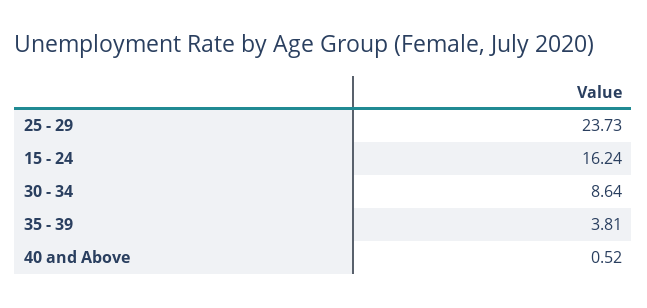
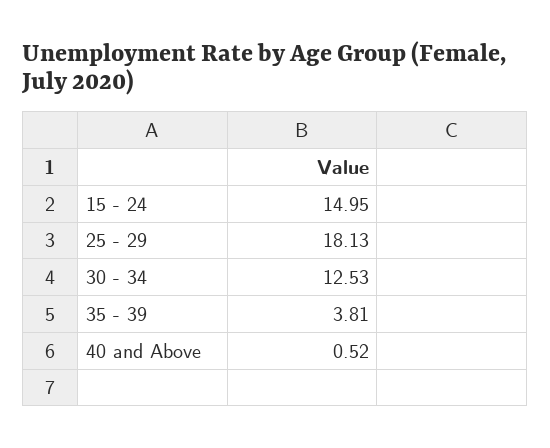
25 - 29: 23.73 -> 18.13
15 - 24: 16.24 -> 14.95
30 - 34: 8.64 -> 12.53

